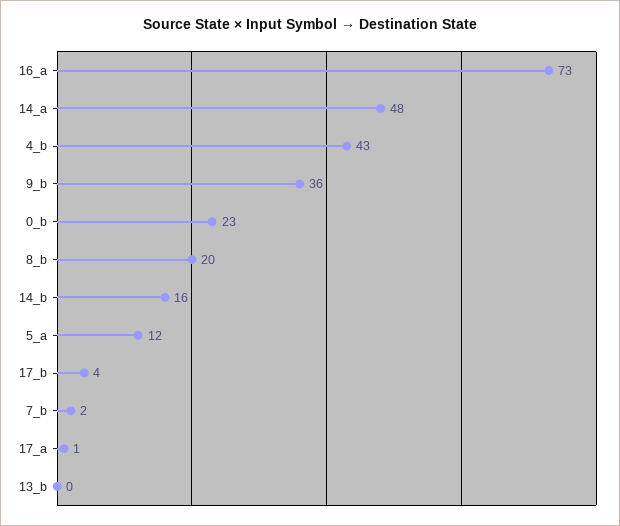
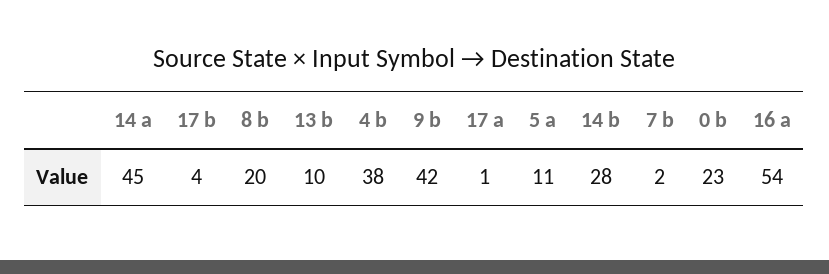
16_a: 73 -> 54
14_a: 48 -> 45
4_b: 43 -> 38
9_b: 36 -> 42
14_b: 16 -> 28
5_a: 12 -> 11
13_b: 0 -> 10

